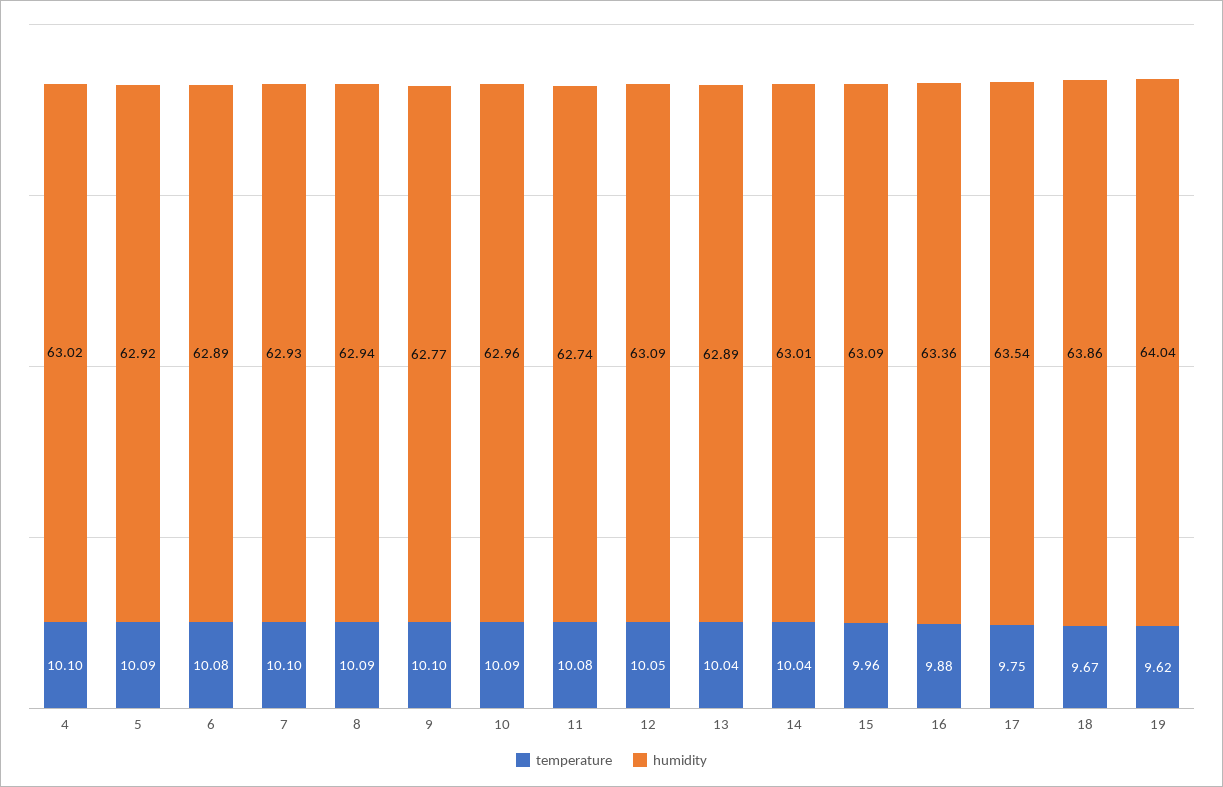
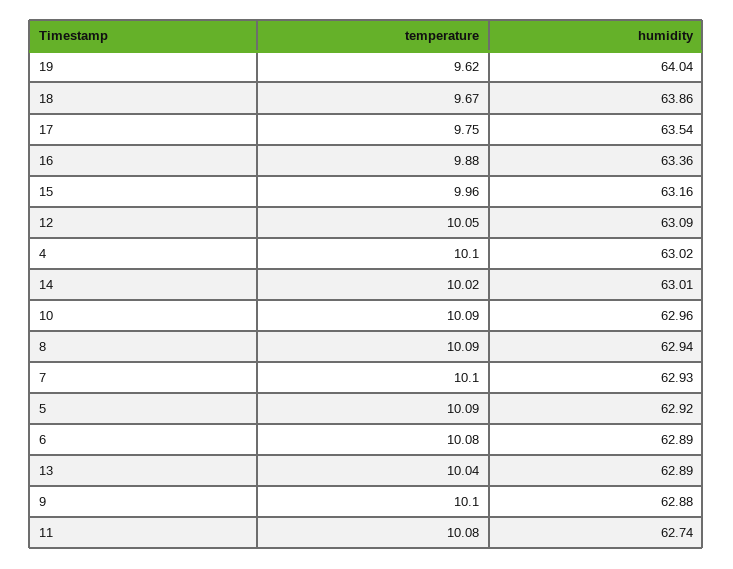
humidity, 9: 62.77 -> 62.88
temperature, 14: 10.04 -> 10.02
humidity, 15: 63.09 -> 63.16

